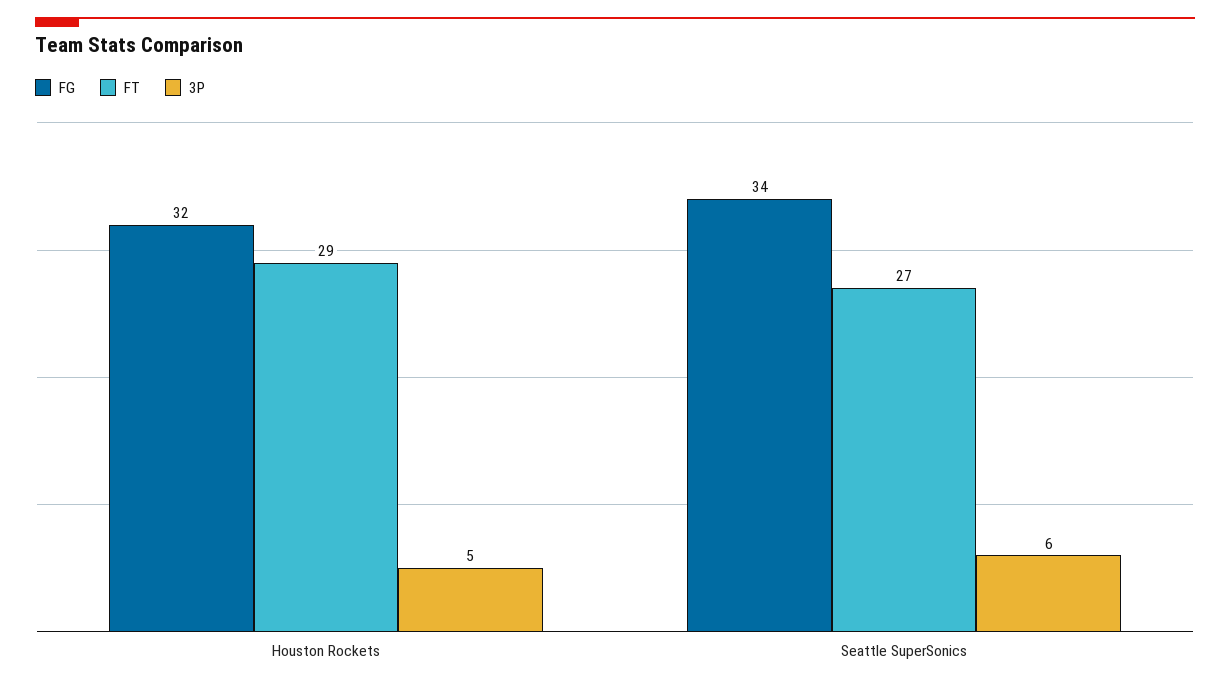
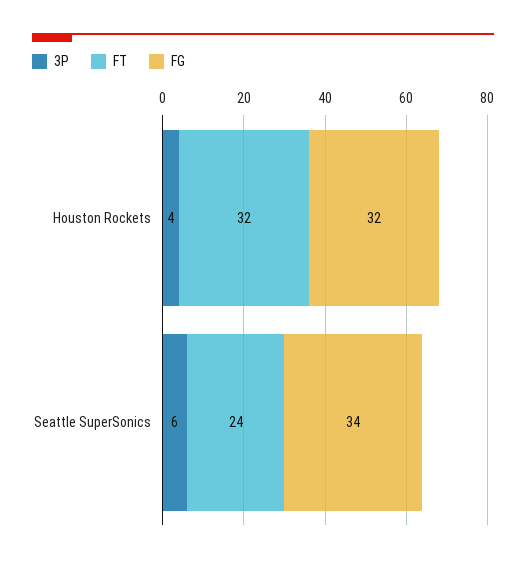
FT, Houston Rockets: 29 -> 32
3P, Houston Rockets: 5 -> 4
FT, Seattle SuperSonics: 27 -> 24

